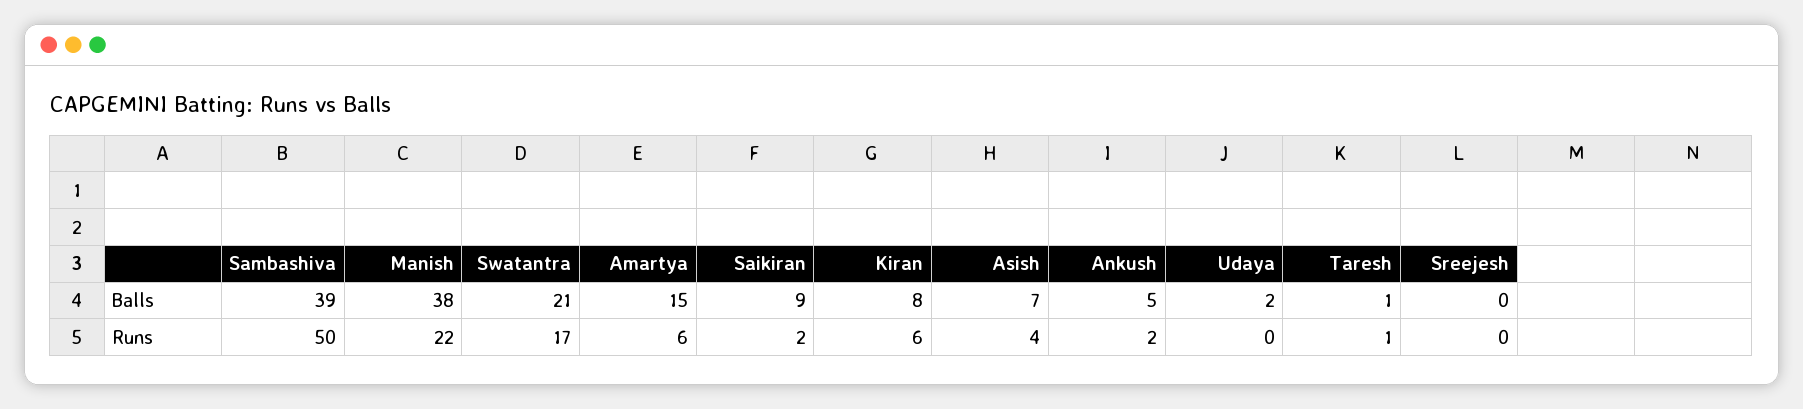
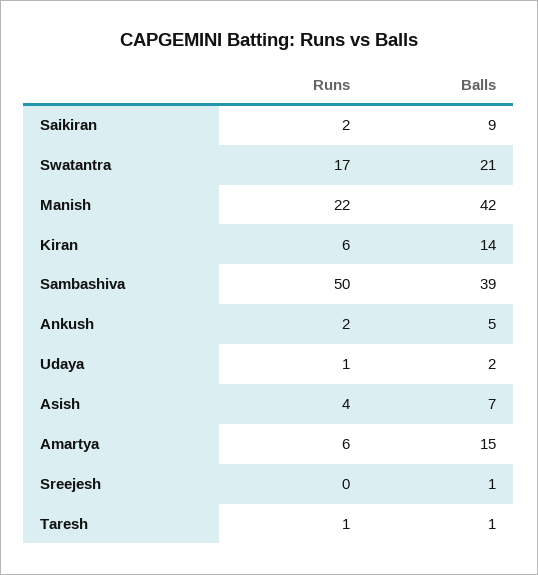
Manish, Balls: 38 -> 42
Kiran, Balls: 8 -> 14
Sreejesh, Balls: 0 -> 1
Udaya, Runs: 0 -> 1

